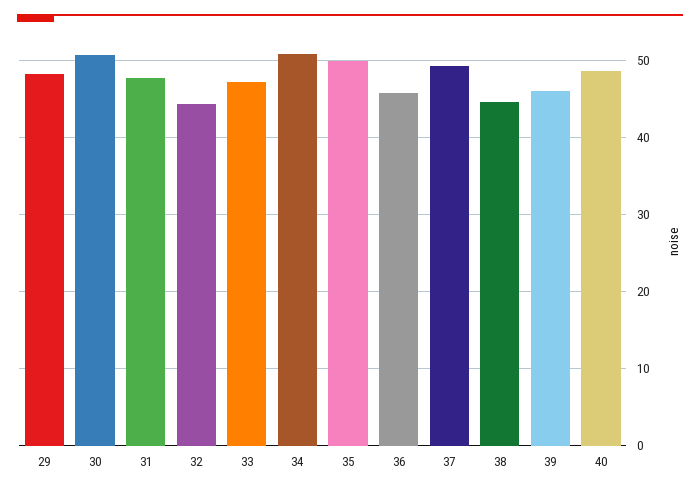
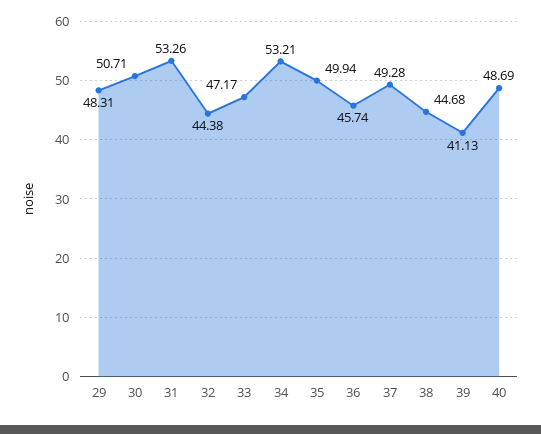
31: 48 -> 53.26
34: 51 -> 53.21
39: 46 -> 41.13

